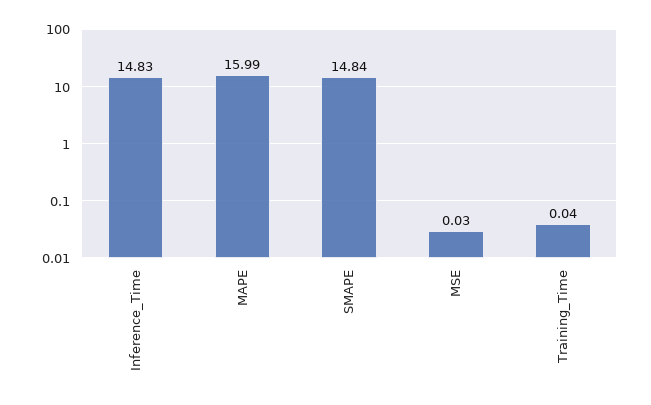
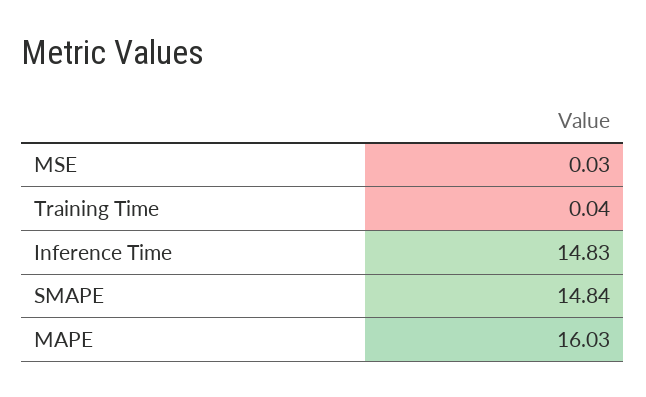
MAPE: 15.99 -> 16.03

